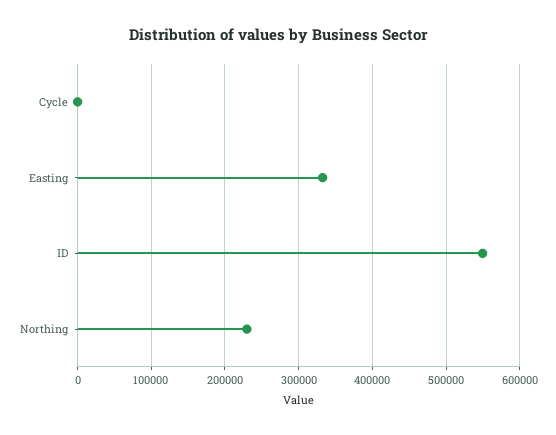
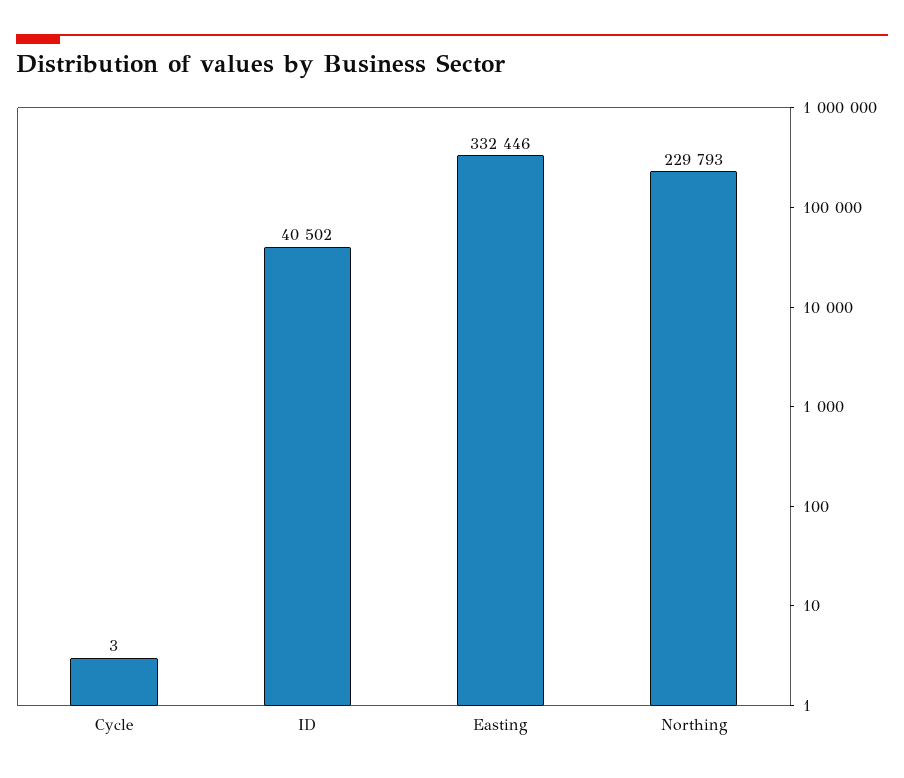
ID: 550000 -> 40502

